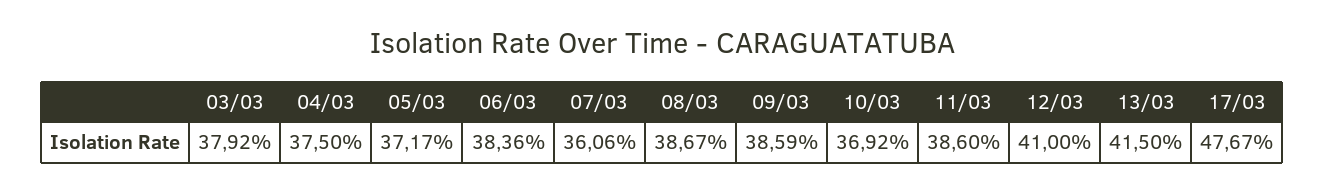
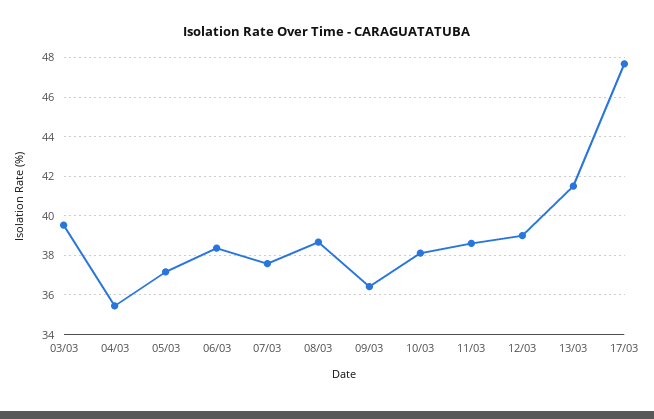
03/03: 37.92 -> 39.5
04/03: 37.5 -> 35.5
07/03: 36.06 -> 37.5
09/03: 38.59 -> 36.5
10/03: 36.92 -> 38
12/03: 41 -> 39

